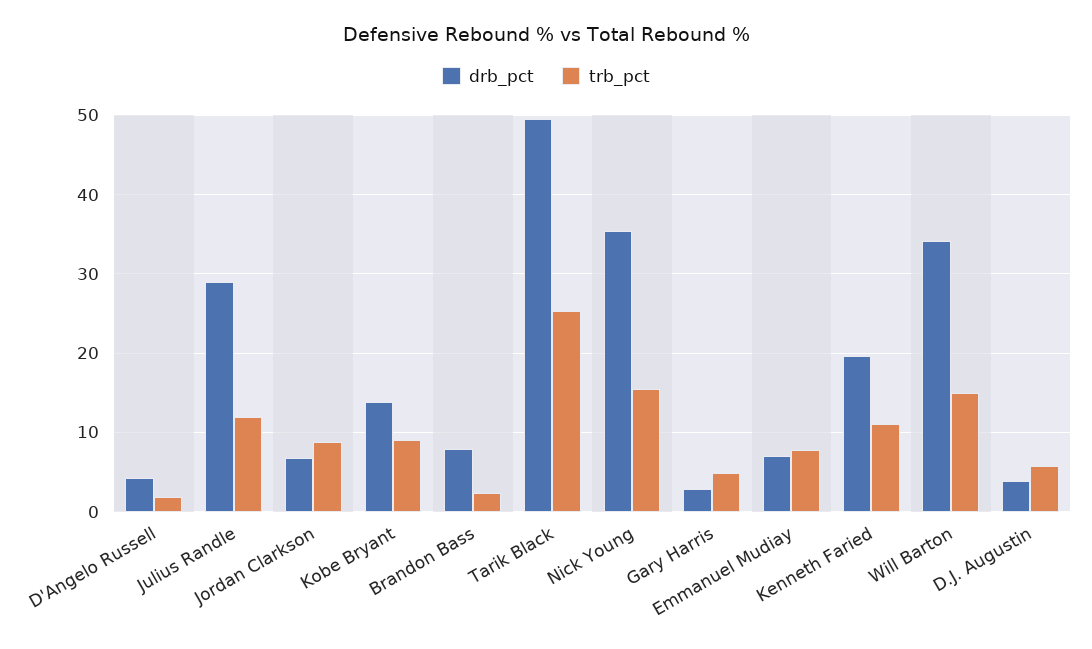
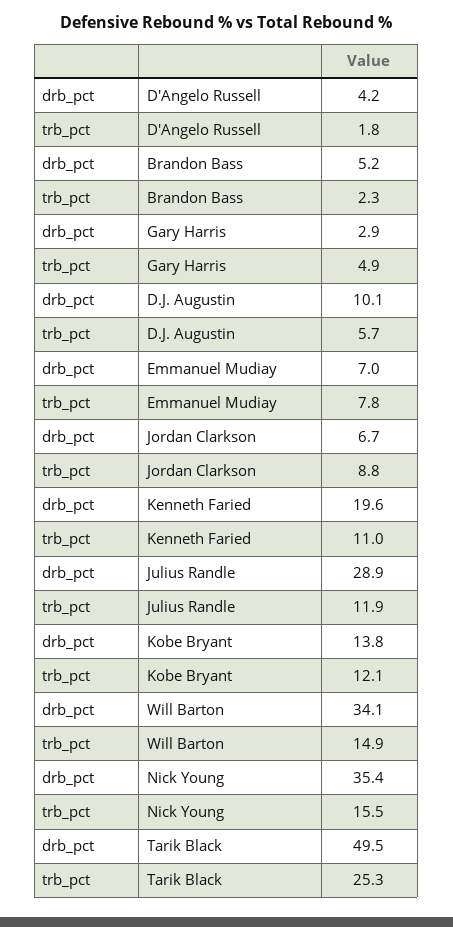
trb_pct, Kobe Bryant: 9 -> 12.1
drb_pct, Brandon Bass: 8 -> 5.2
drb_pct, D.J. Augustin: 4 -> 10.1

